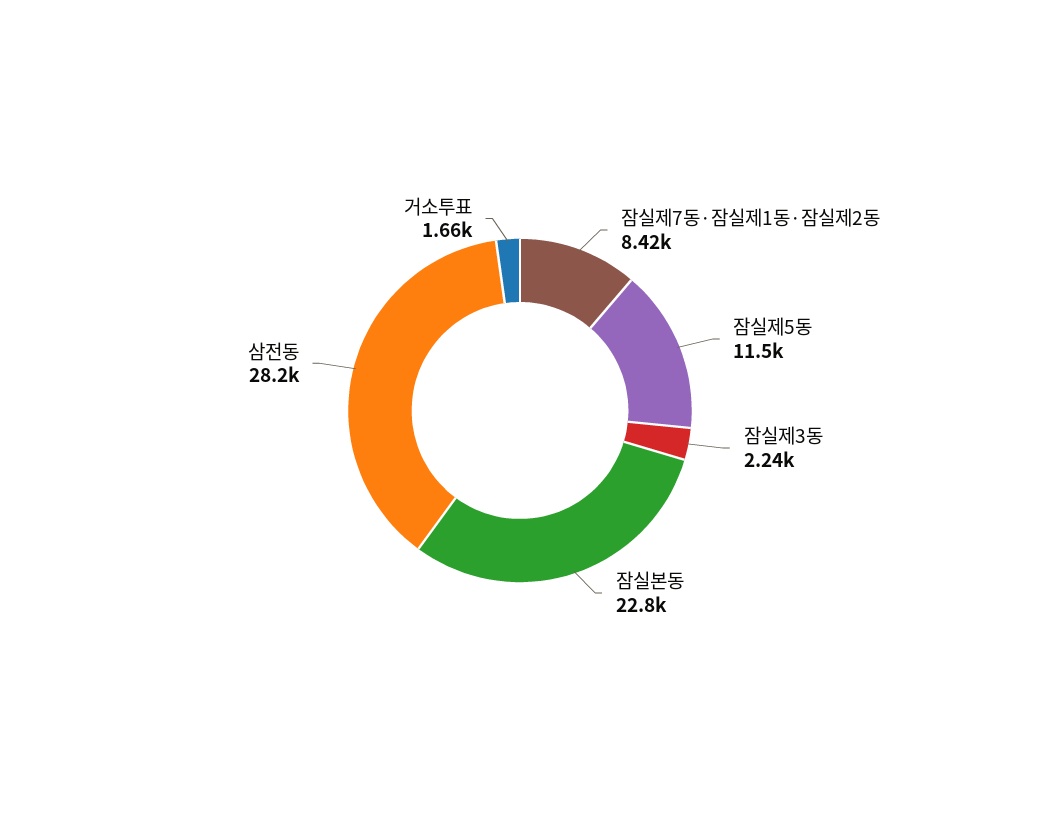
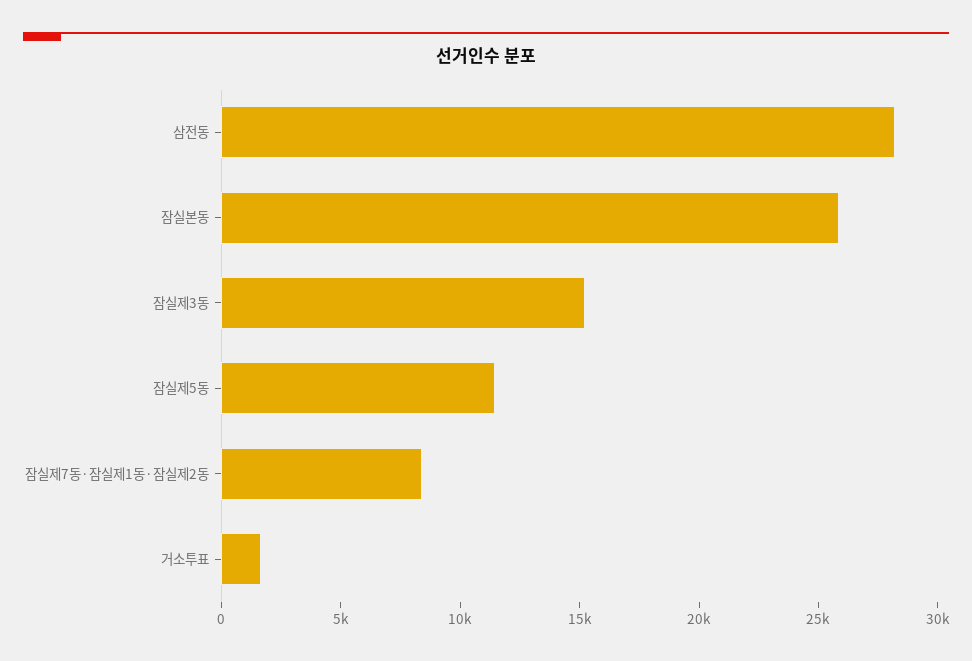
잠실제3동: 2240 -> 15000
잠실본동: 22800 -> 26000

